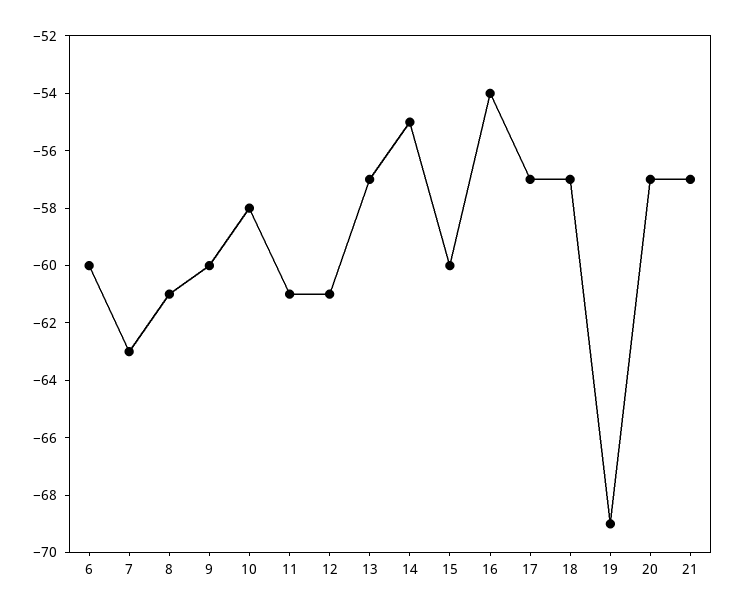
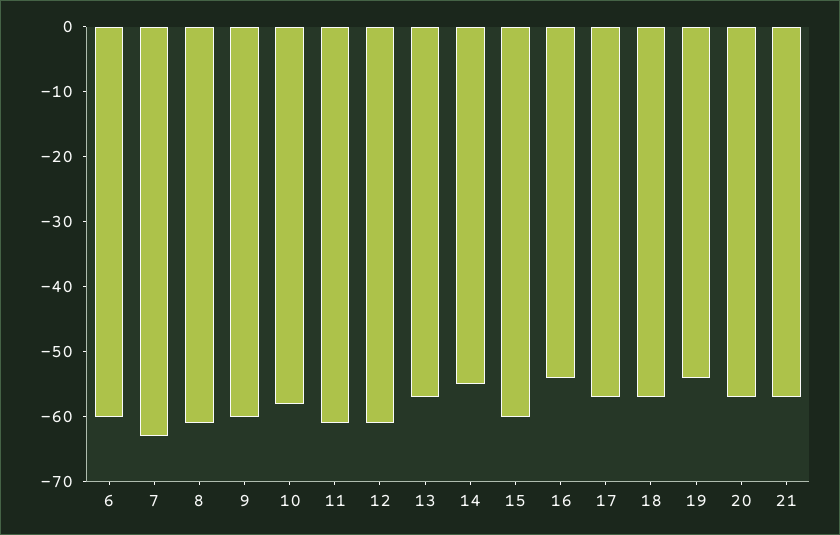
19: -69 -> -55

